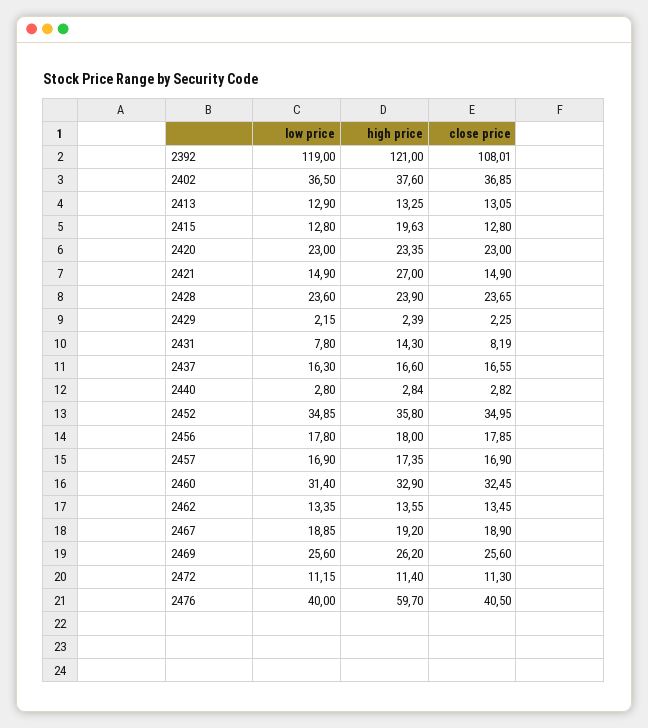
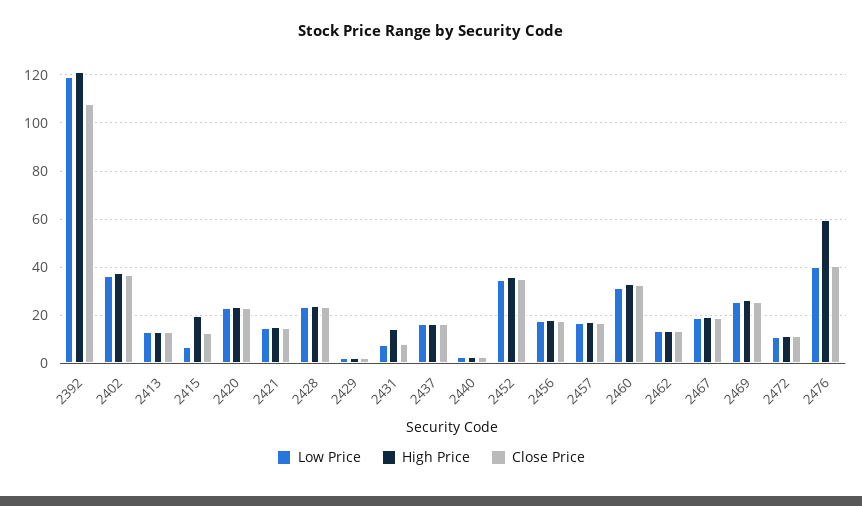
low price, 2415: 12.8 -> 7.5
high price, 2421: 27 -> 15

